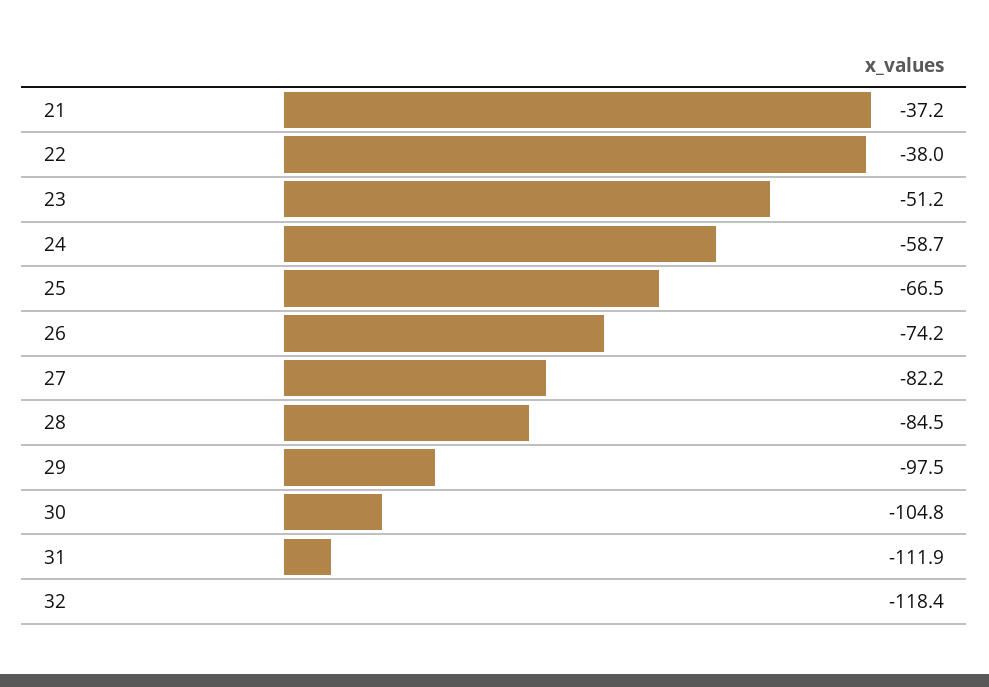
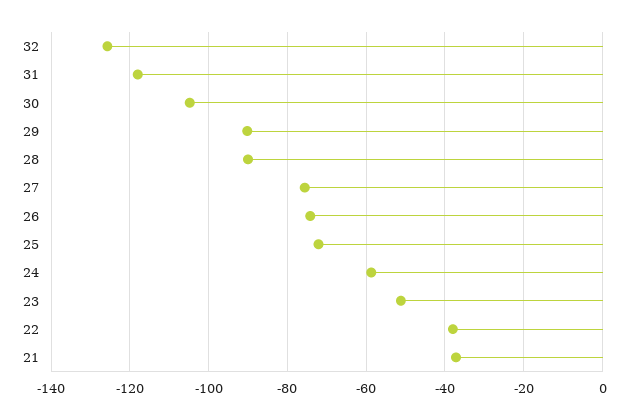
25: -66.5 -> -72
27: -82.2 -> -76
28: -84.5 -> -90
29: -97.5 -> -90
31: -111.9 -> -118
32: -118.4 -> -126

